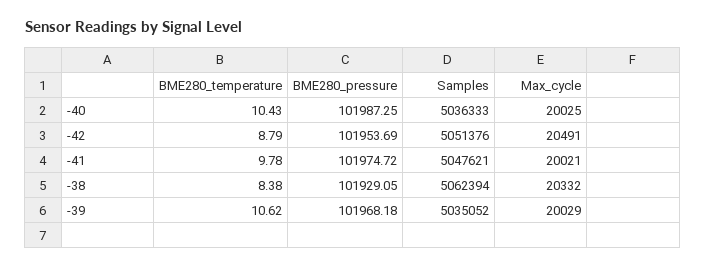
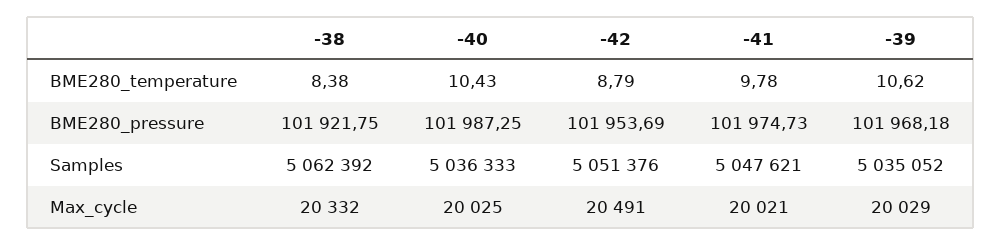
BME280_pressure, -41: 101974.72 -> 101974.73
BME280_pressure, -38: 101929.05 -> 101921.75
Samples, -38: 5062394 -> 5062392

